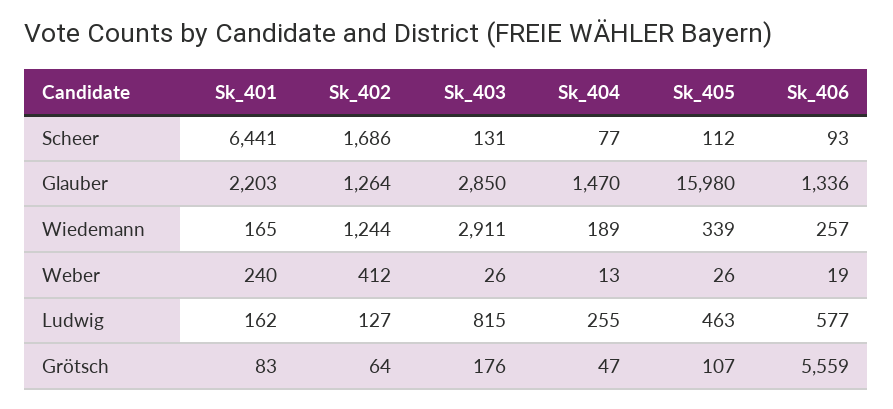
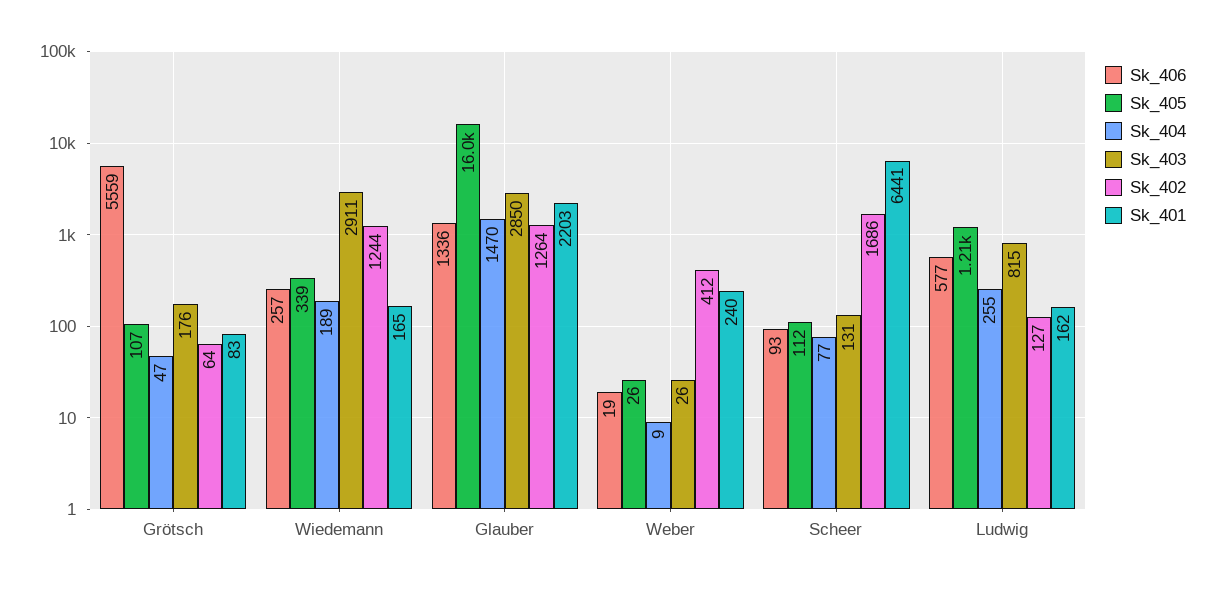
Sk_404, Weber: 13 -> 9
Sk_405, Ludwig: 463 -> 1210

